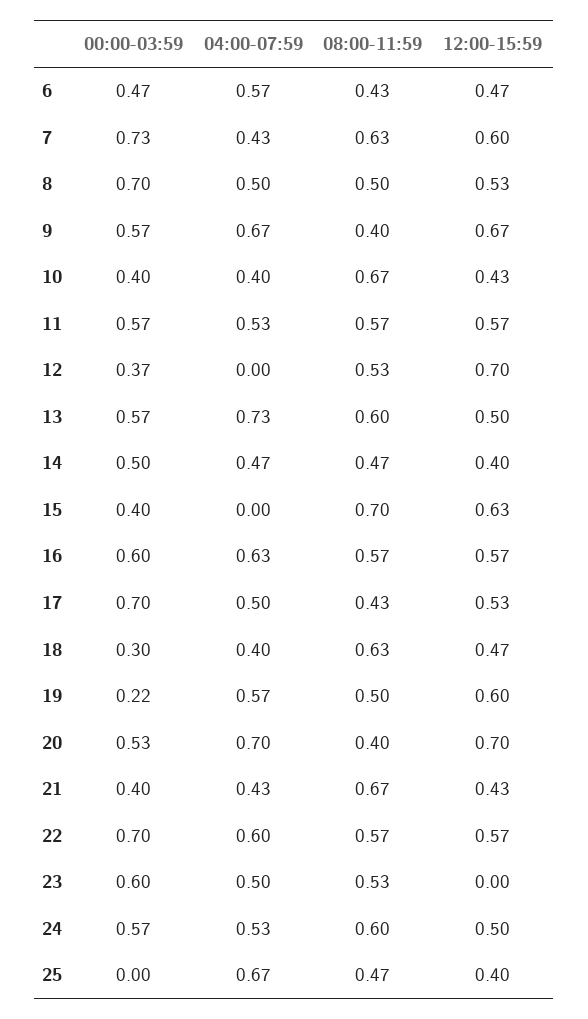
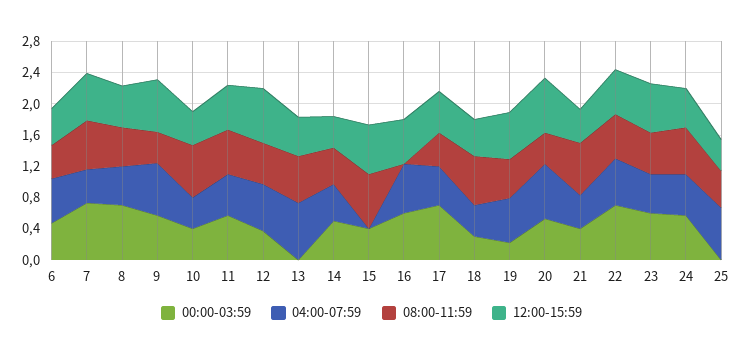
04:00-07:59, 12: 0 -> 0.6
00:00-03:59, 13: 0.57 -> 0
08:00-11:59, 16: 0.57 -> 0
12:00-15:59, 23: 0 -> 0.6

